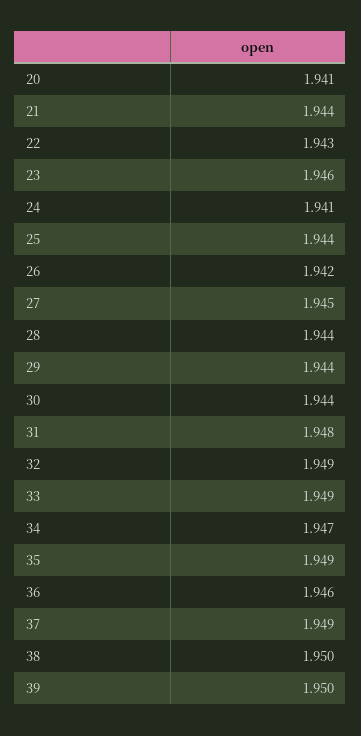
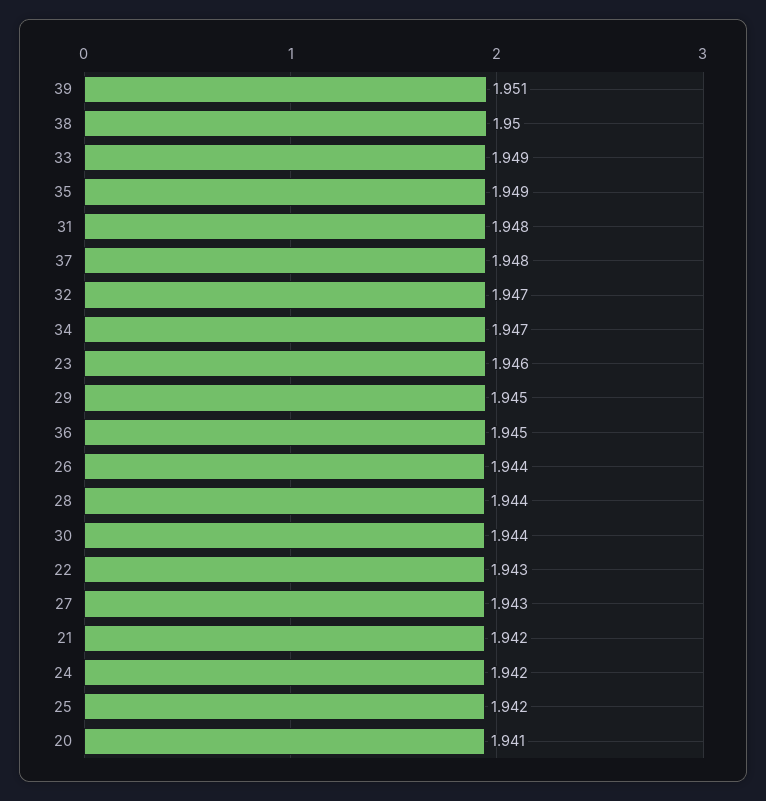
21: 1.944 -> 1.942
24: 1.941 -> 1.942
25: 1.944 -> 1.942
26: 1.942 -> 1.944
27: 1.945 -> 1.943
29: 1.944 -> 1.945
32: 1.949 -> 1.947
36: 1.946 -> 1.945
37: 1.949 -> 1.948
39: 1.95 -> 1.951

